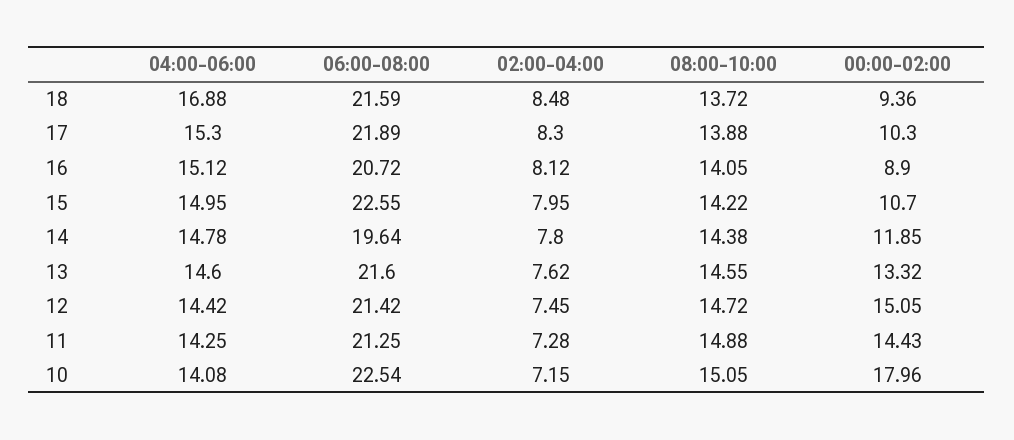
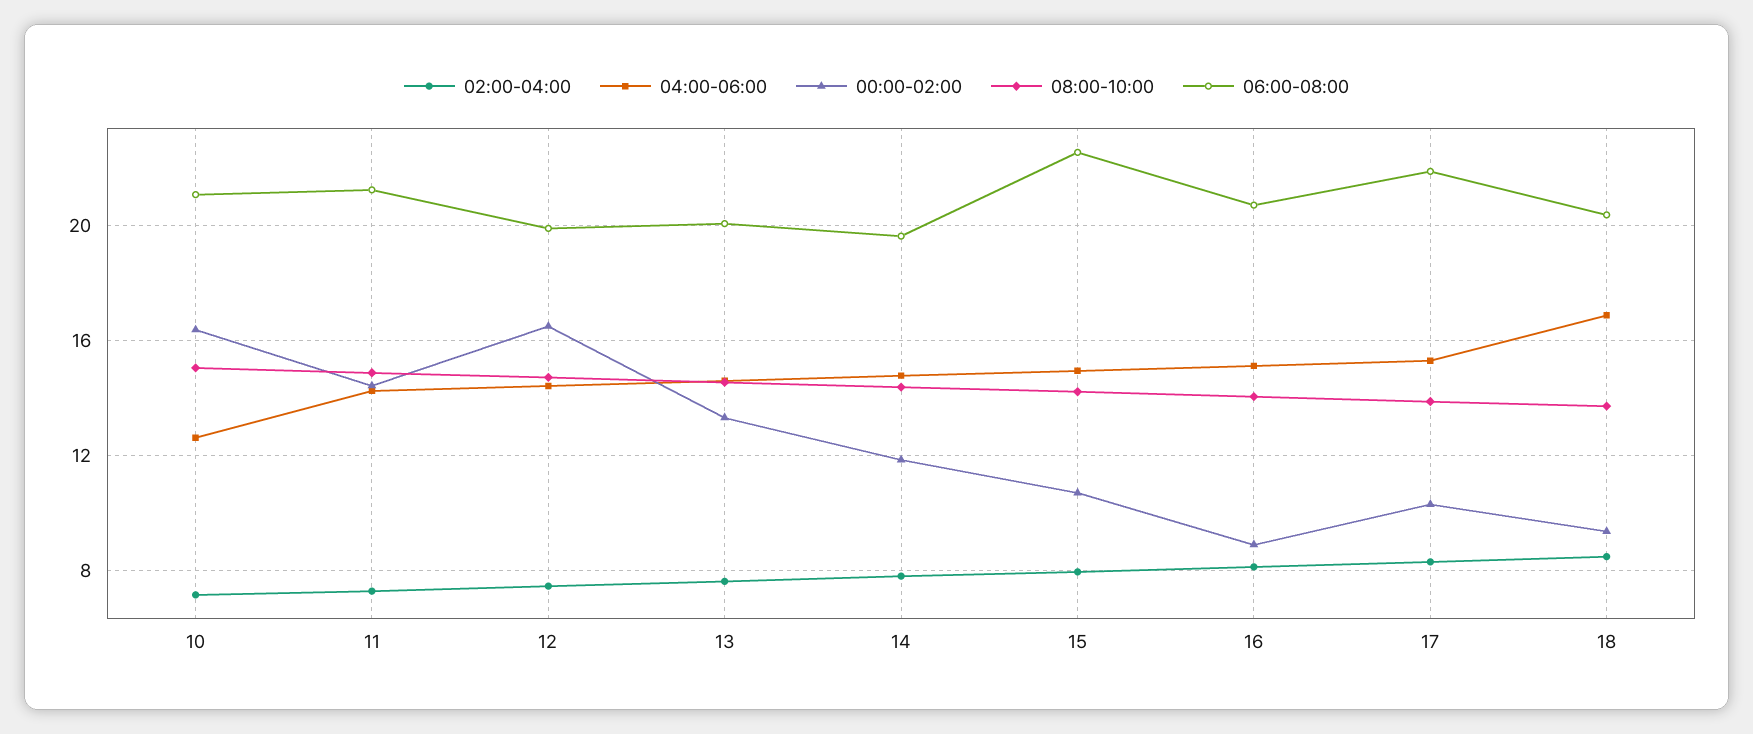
06:00-08:00, 18: 21.59 -> 20.5
06:00-08:00, 13: 21.6 -> 20
06:00-08:00, 12: 21.42 -> 20
00:00-02:00, 12: 15.05 -> 16.5
04:00-06:00, 10: 14.08 -> 12.5
06:00-08:00, 10: 22.54 -> 21
00:00-02:00, 10: 17.96 -> 16.5

